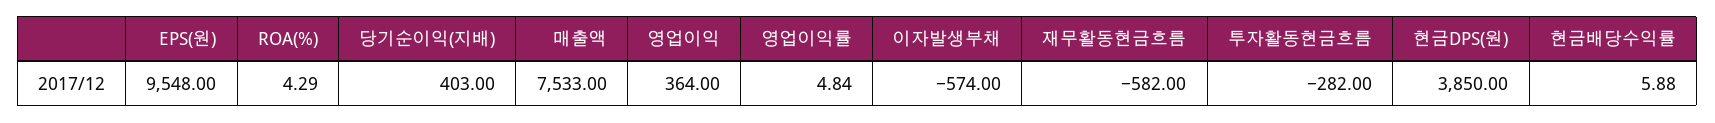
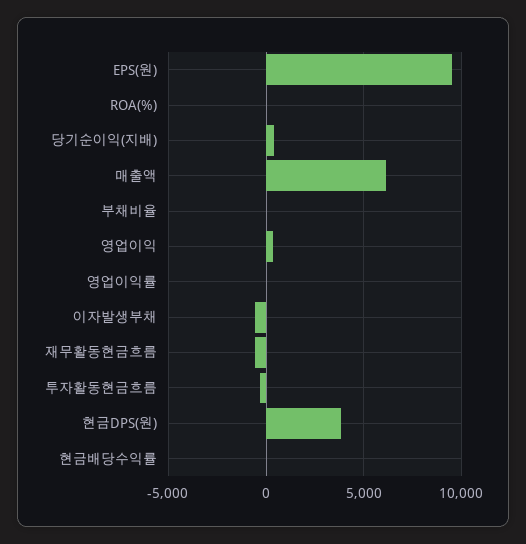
매출액: 7533 -> 6000
부채비율: none -> 0

